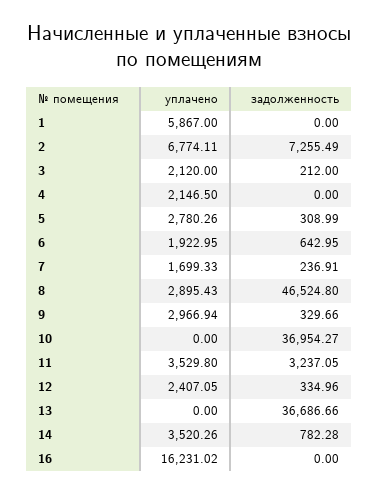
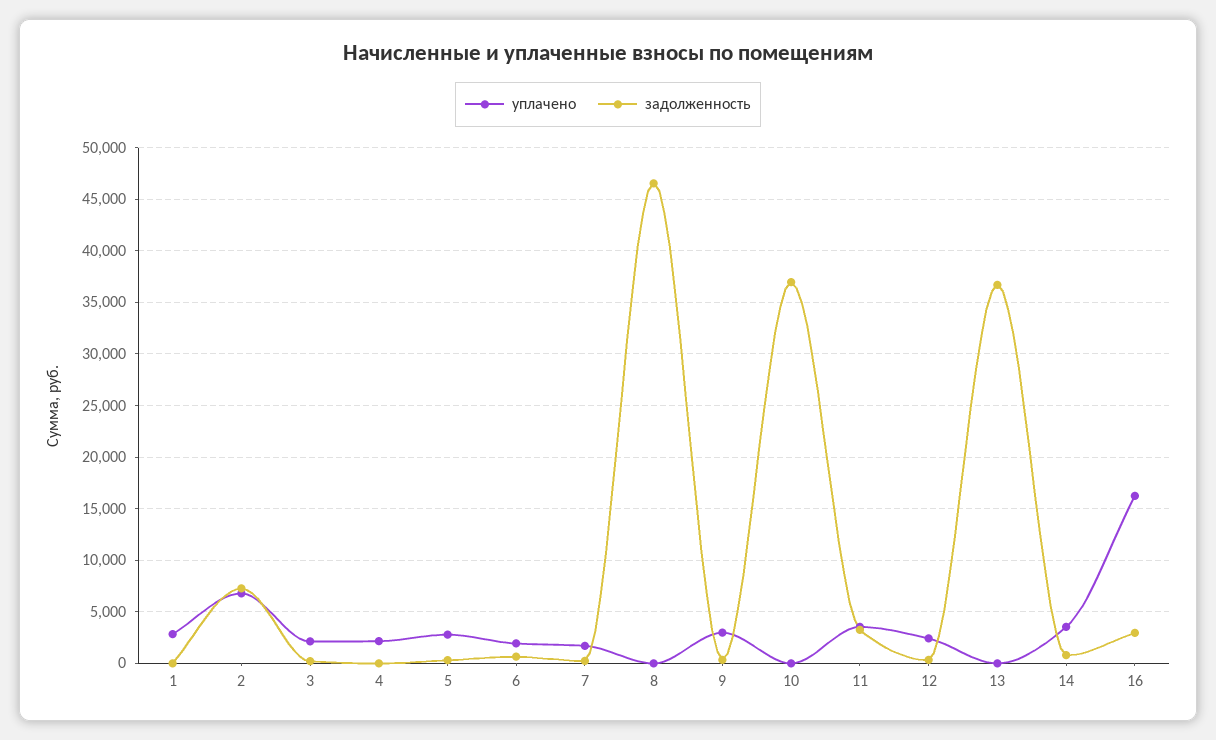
уплачено, 1: 5867 -> 3000
уплачено, 8: 2895.43 -> 0
задолженность, 16: 0 -> 3000

